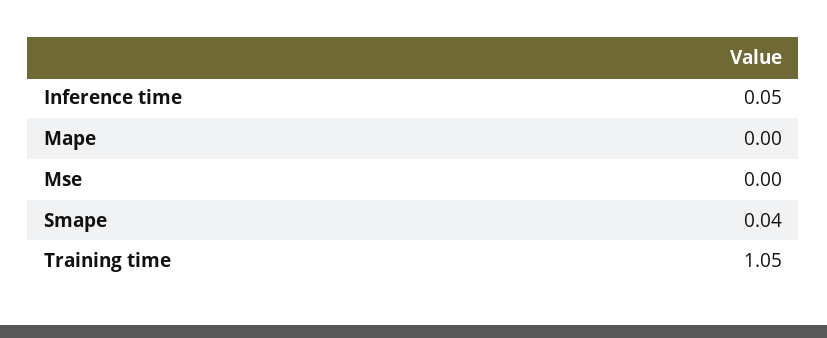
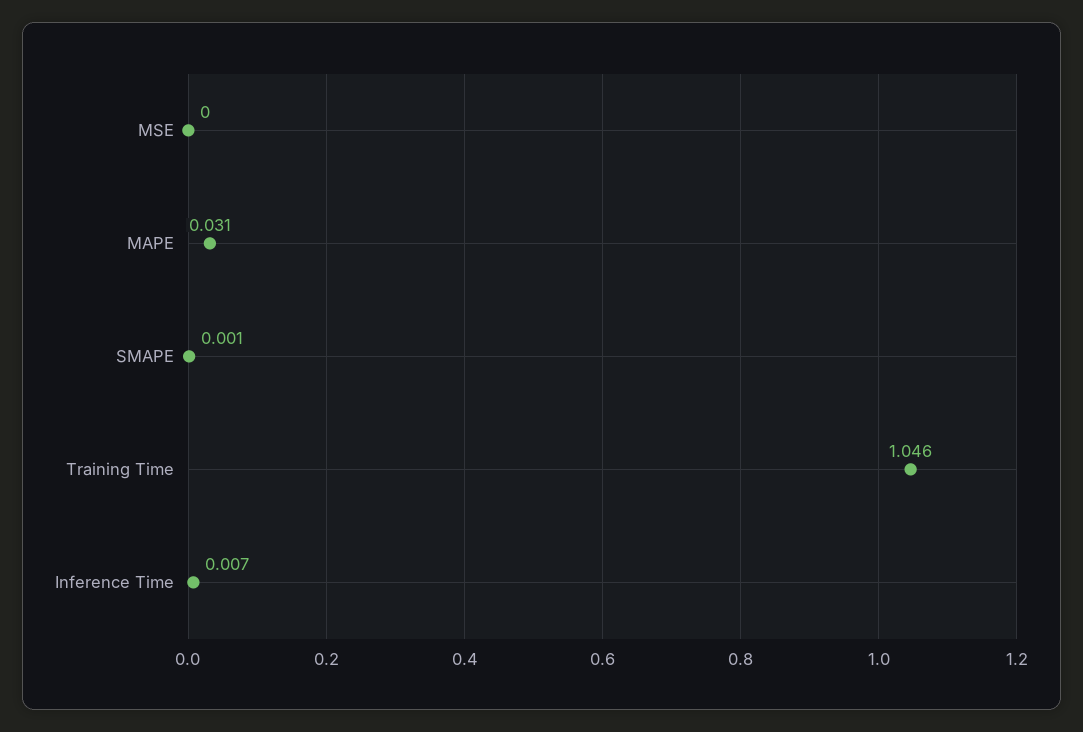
Inference time: 0.05 -> 0.007
Mape: 0 -> 0.031
Smape: 0.04 -> 0.001

